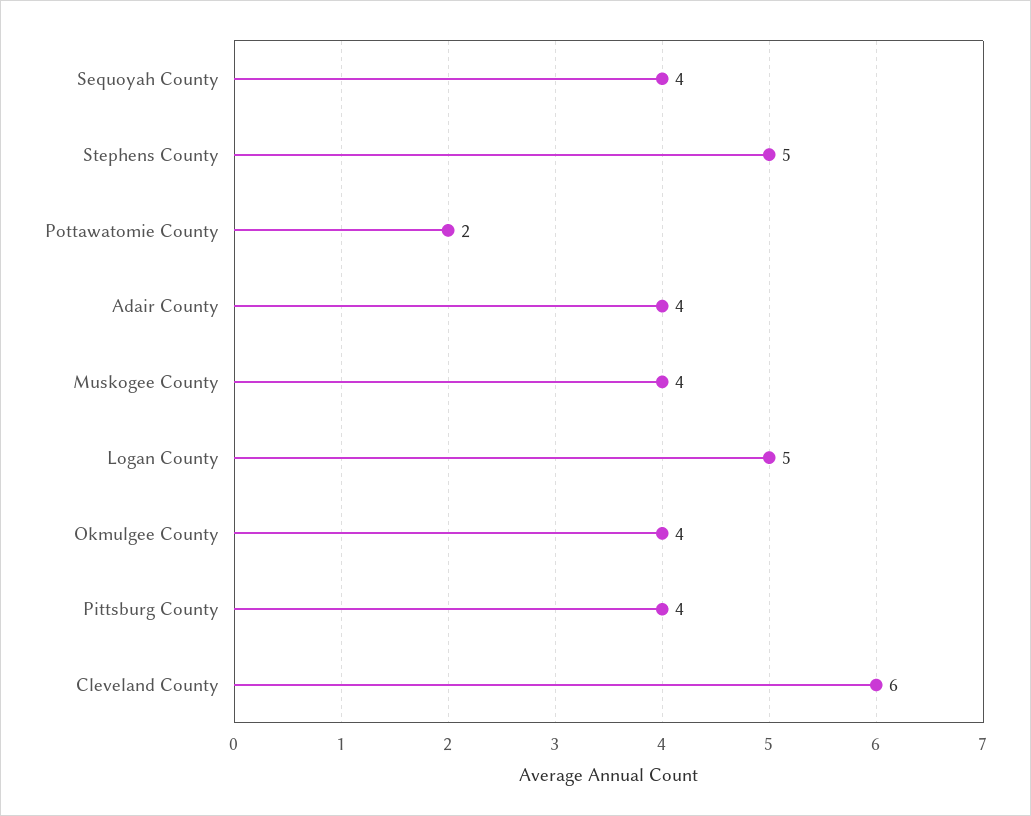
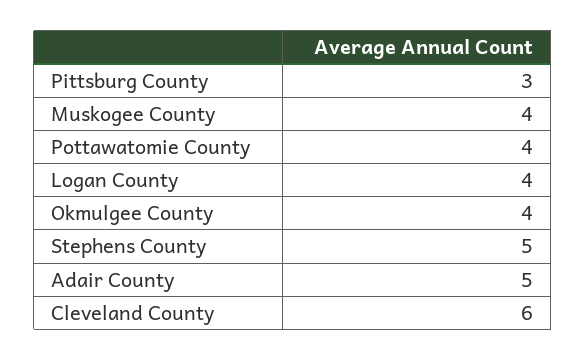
Sequoyah County: 4 -> none
Pottawatomie County: 2 -> 4
Adair County: 4 -> 5
Logan County: 5 -> 4
Pittsburg County: 4 -> 3

